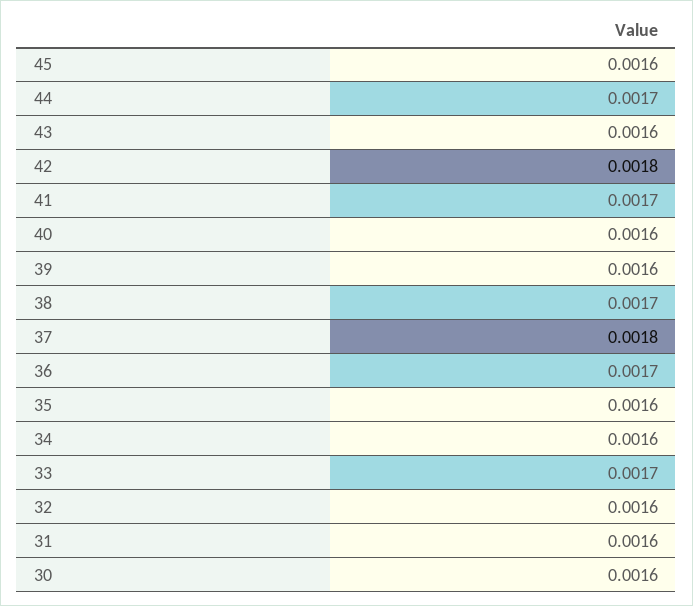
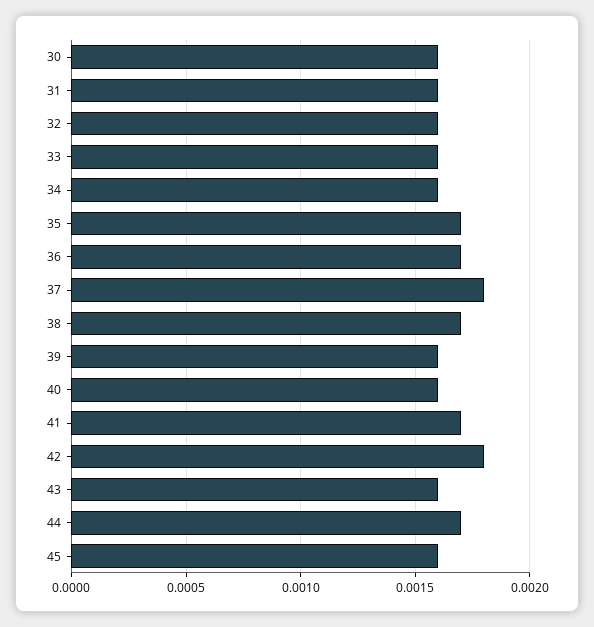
35: 0.0016 -> 0.0017
33: 0.0017 -> 0.0016

